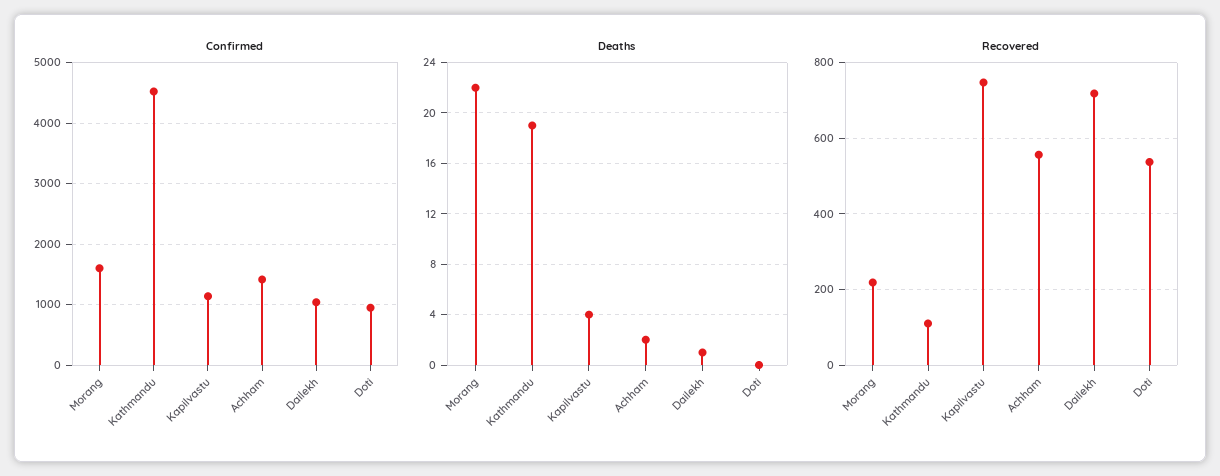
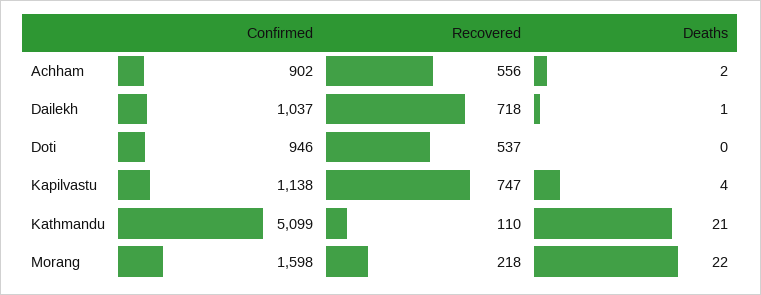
Confirmed, Kathmandu: 4500 -> 5099
Confirmed, Achham: 1400 -> 902
Deaths, Kathmandu: 19 -> 21

